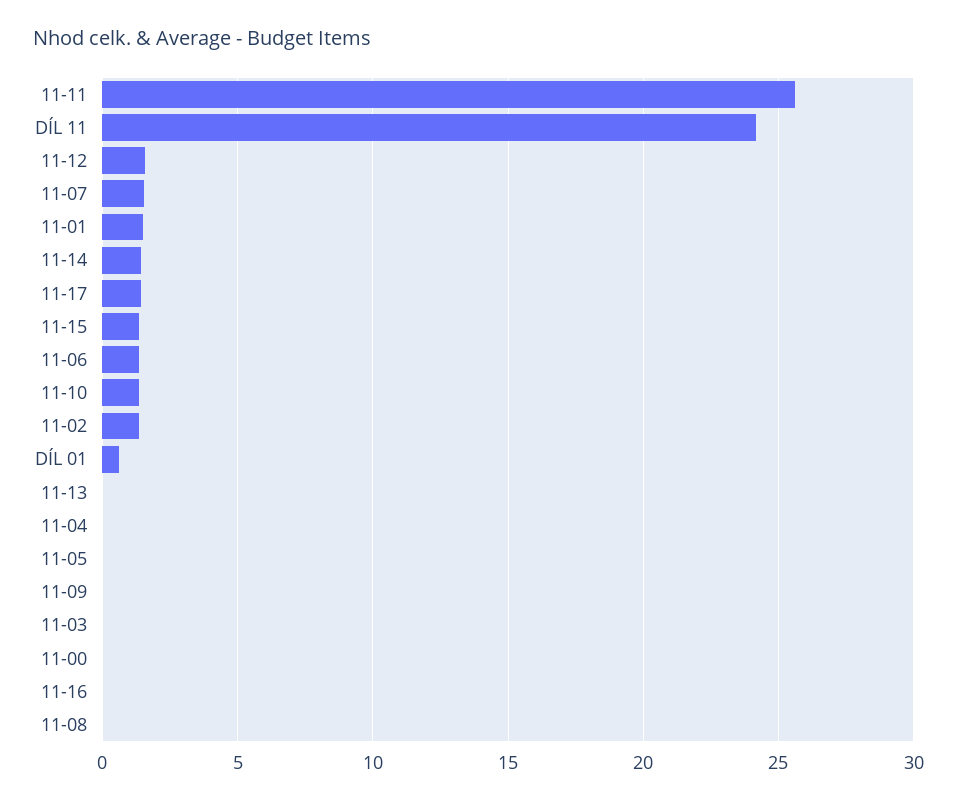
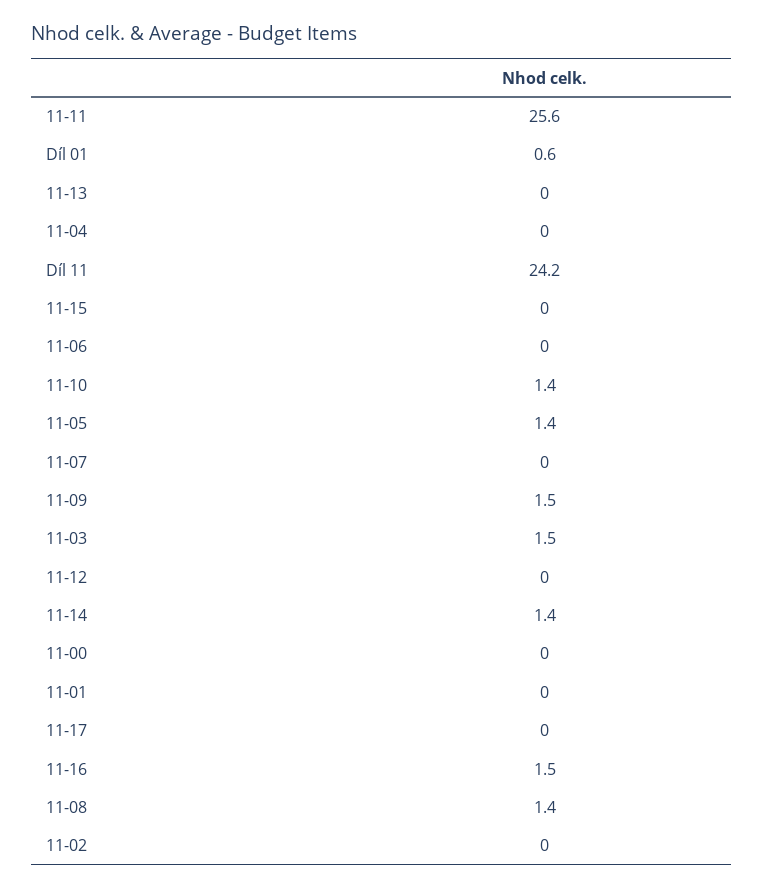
11-12: 1.5 -> 0
11-07: 1.5 -> 0
11-01: 1.5 -> 0
11-17: 1.5 -> 0
11-15: 1.5 -> 0
11-06: 1.5 -> 0
11-02: 1.5 -> 0
11-05: 0 -> 1.4
11-09: 0 -> 1.5
11-03: 0 -> 1.5
11-16: 0 -> 1.5
11-08: 0 -> 1.4

